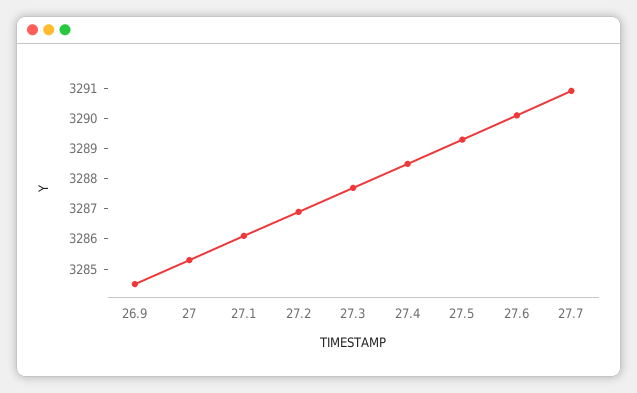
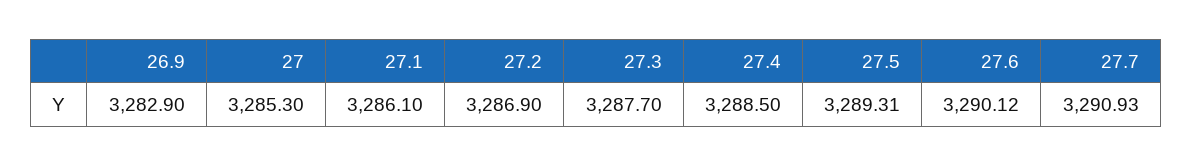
26.9: 3284.5 -> 3282.9

